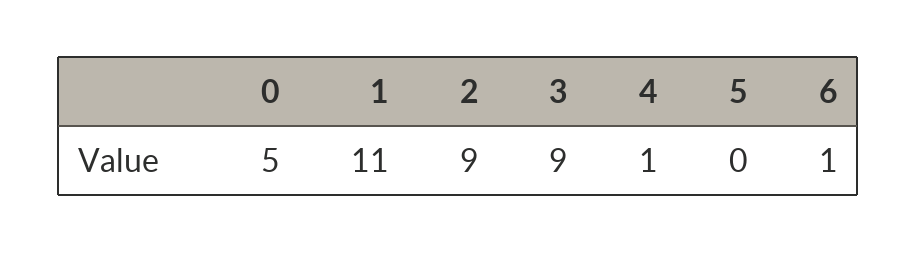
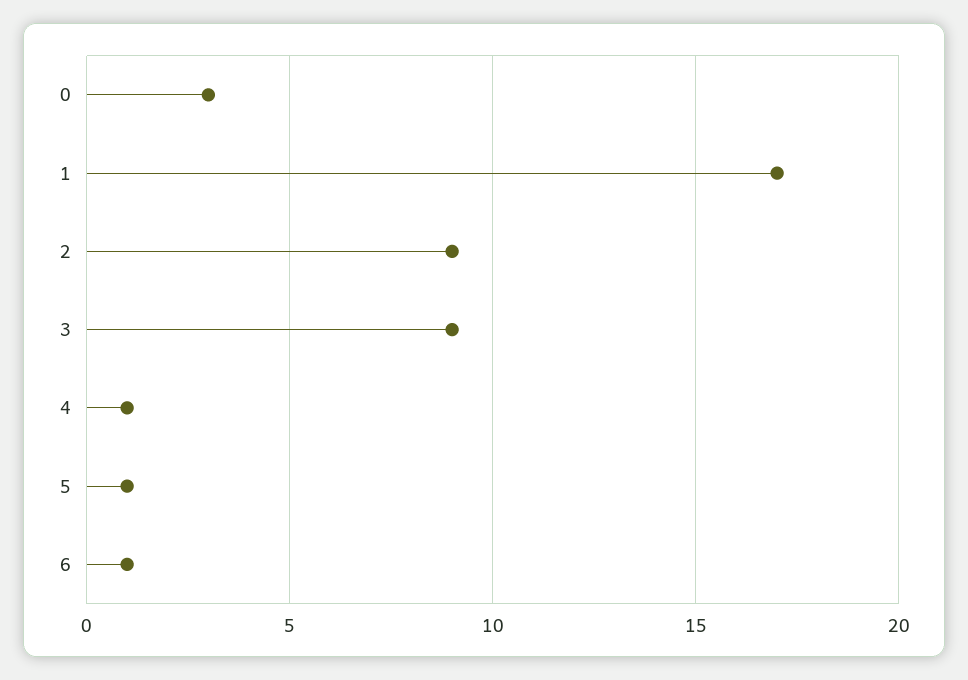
0: 5 -> 3
1: 11 -> 17
5: 0 -> 1

